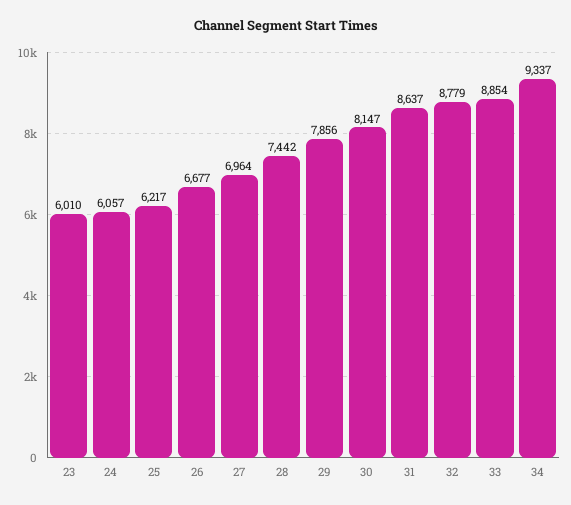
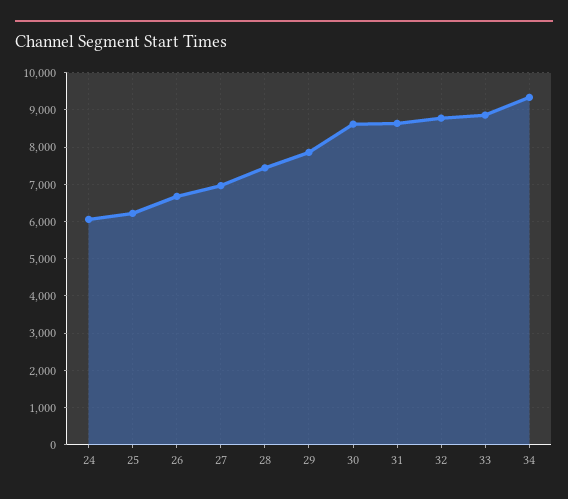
23: 6010 -> none
30: 8147 -> 8600

